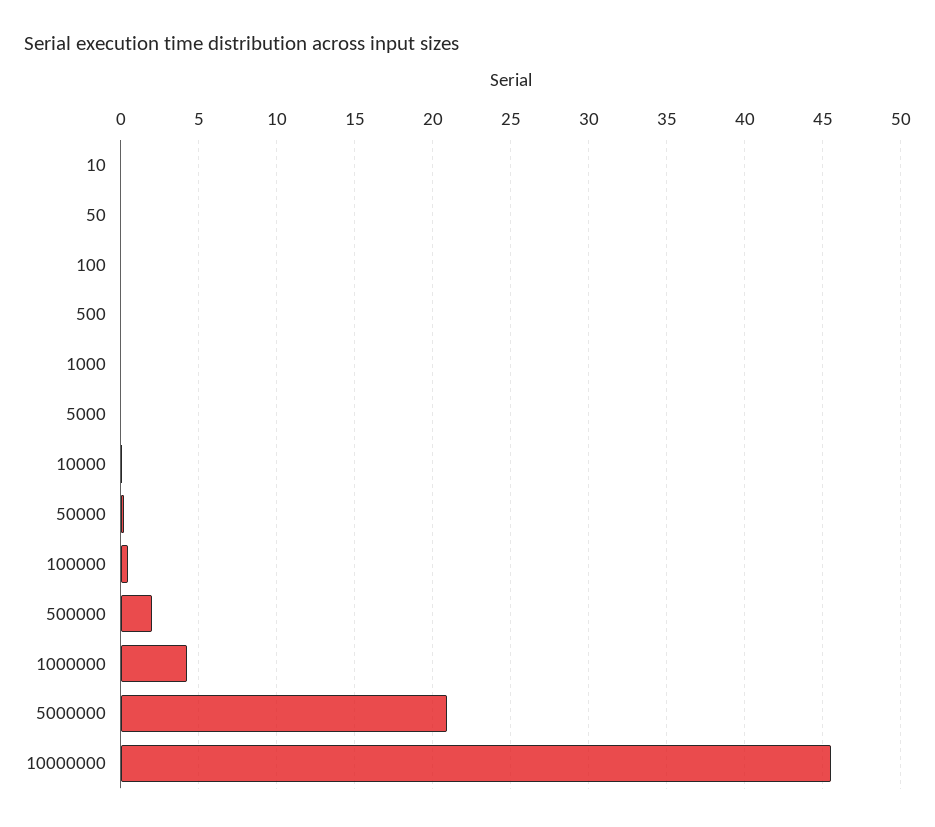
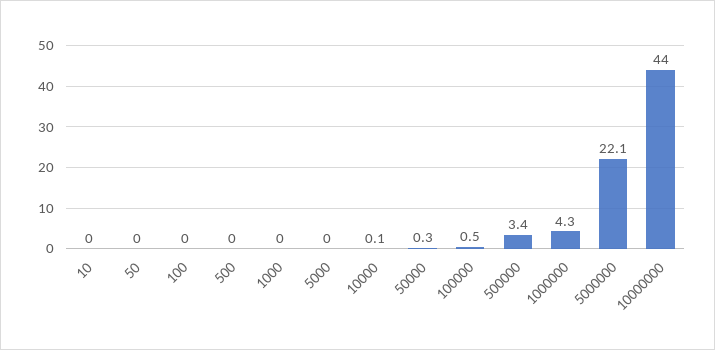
500000: 2 -> 3.4
5000000: 21 -> 22.1
10000000: 45.5 -> 44

